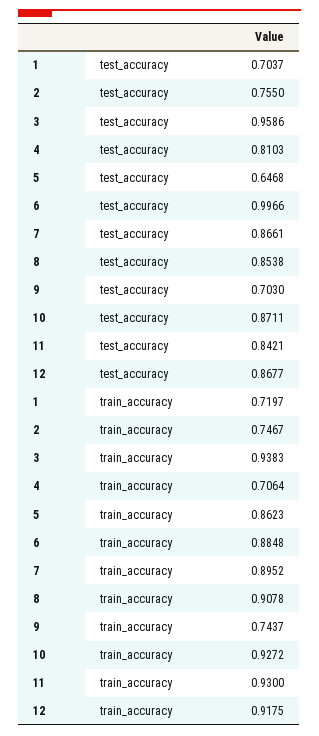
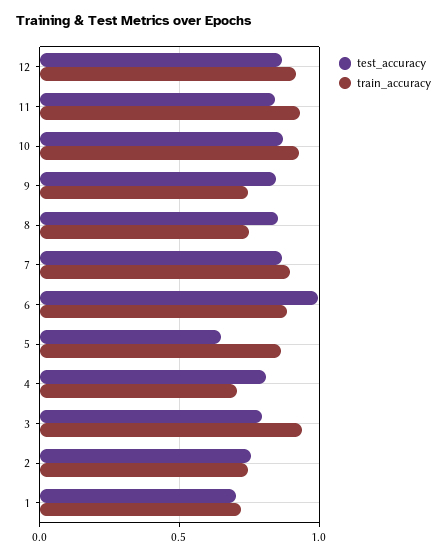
test_accuracy, 3: 0.9586 -> 0.8
test_accuracy, 9: 0.703 -> 0.85
train_accuracy, 8: 0.9078 -> 0.75

